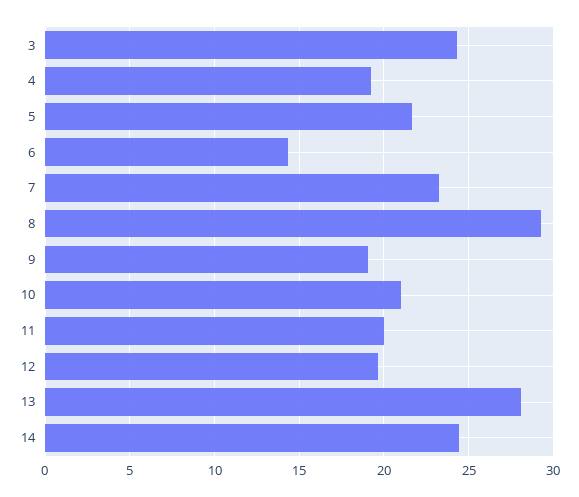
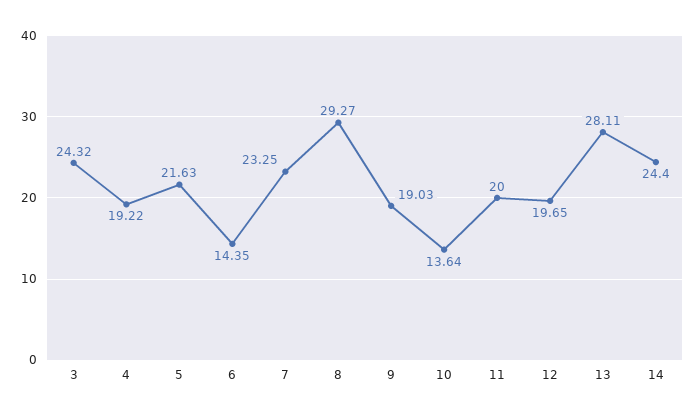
10: 21 -> 13.64

